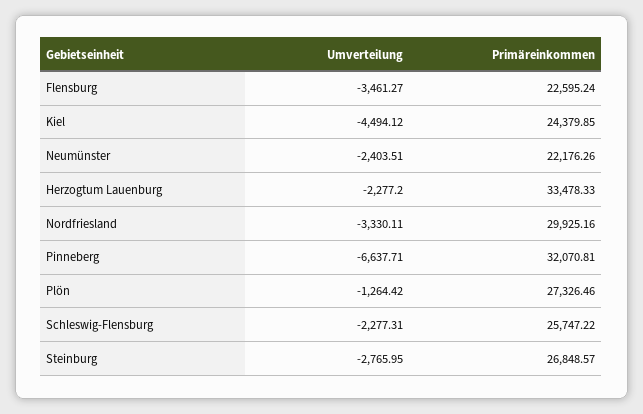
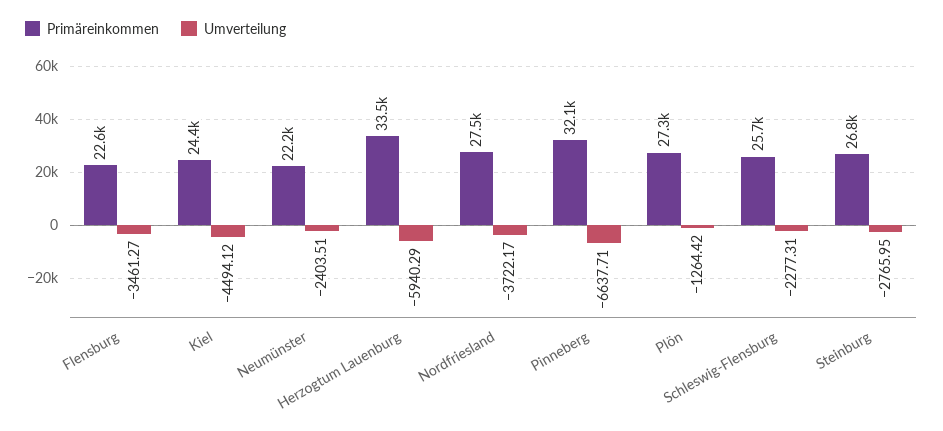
Umverteilung, Herzogtum Lauenburg: -2277.2 -> -5940.29
Umverteilung, Nordfriesland: -3330.11 -> -3722.17
Primäreinkommen, Nordfriesland: 29925.16 -> 27500

